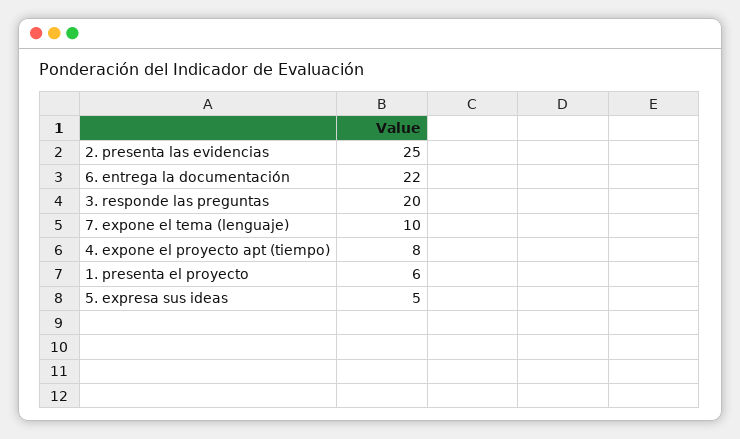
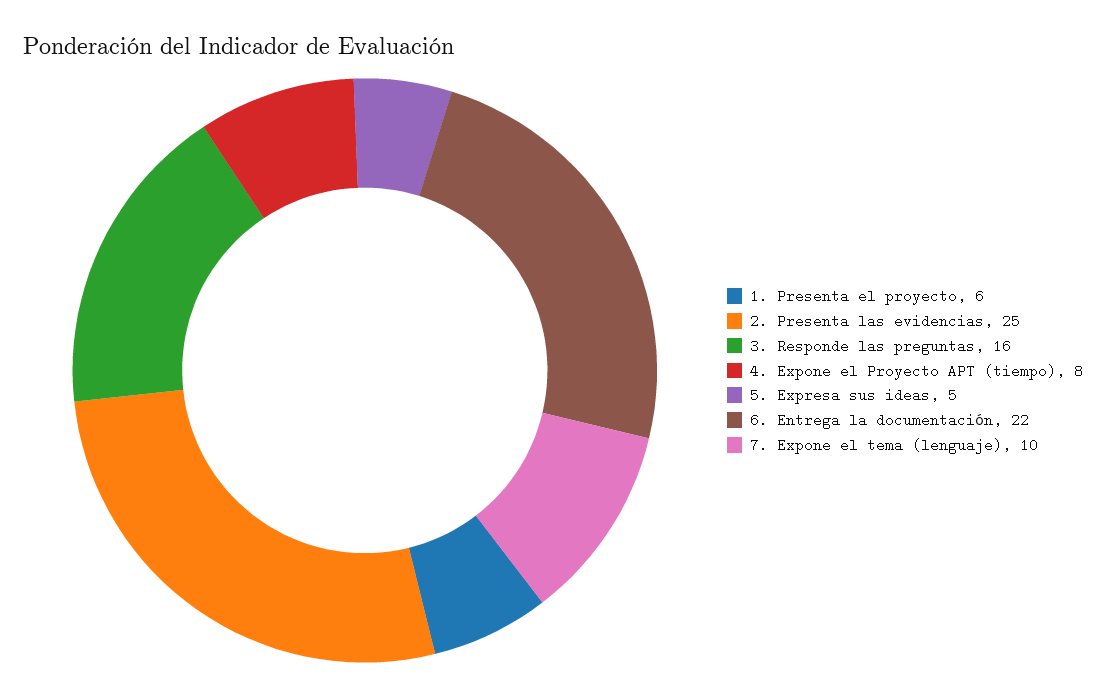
3. responde las preguntas: 20 -> 16

